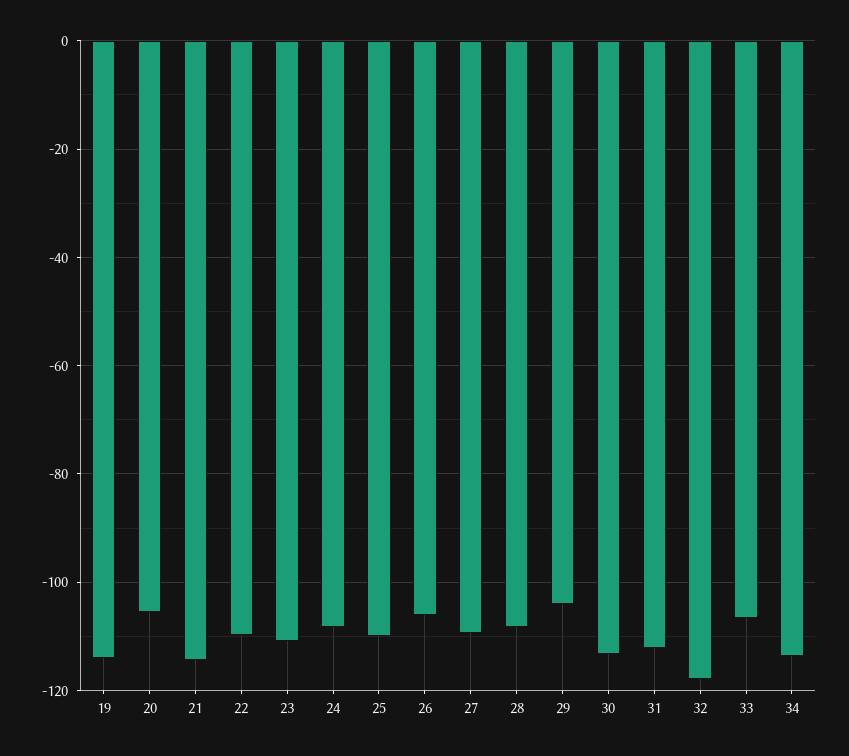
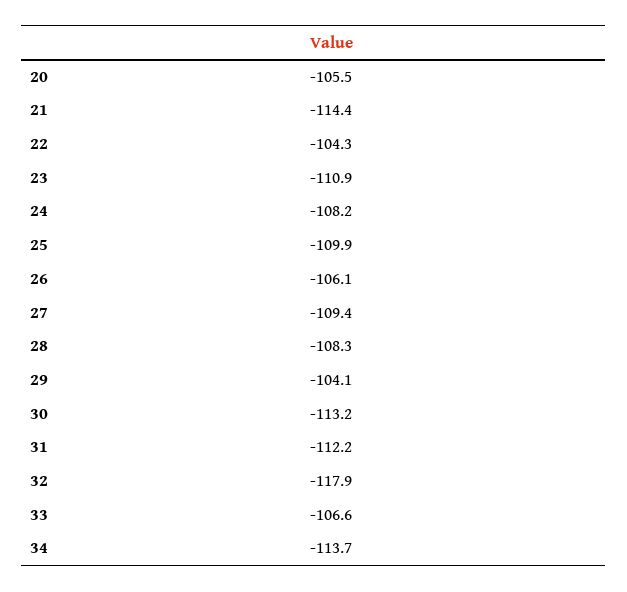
19: -114 -> none
22: -110 -> -104.3

